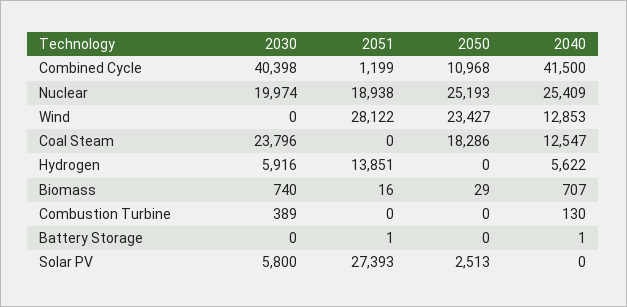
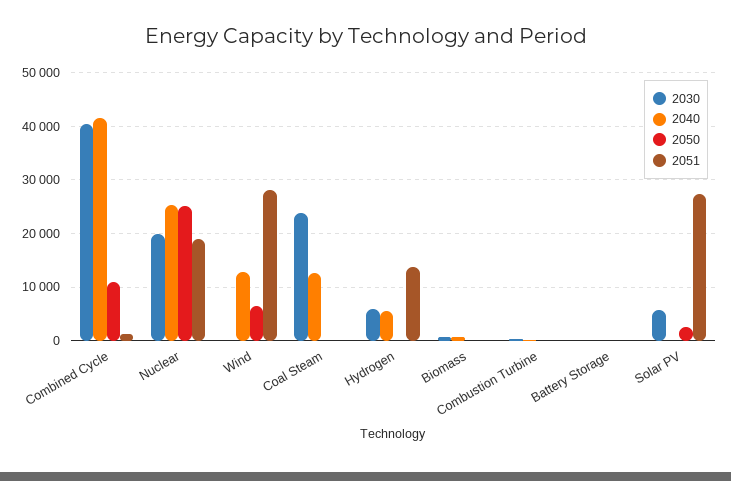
2050, Wind: 23427 -> 6000
2050, Coal Steam: 18286 -> 0

